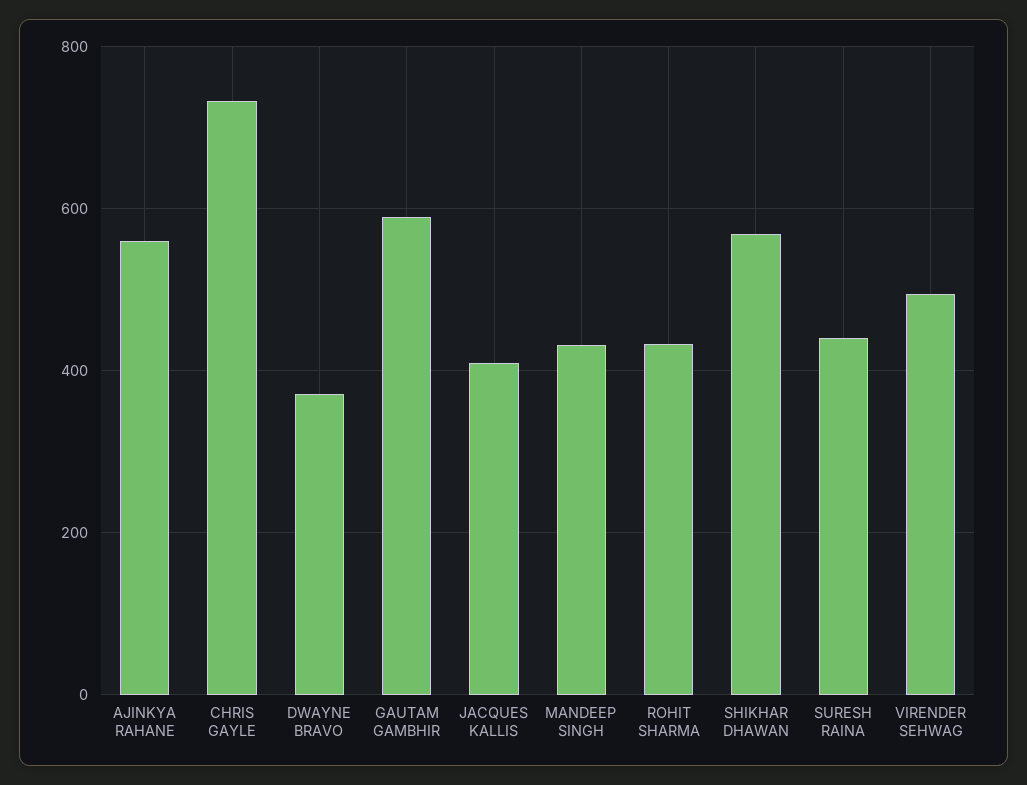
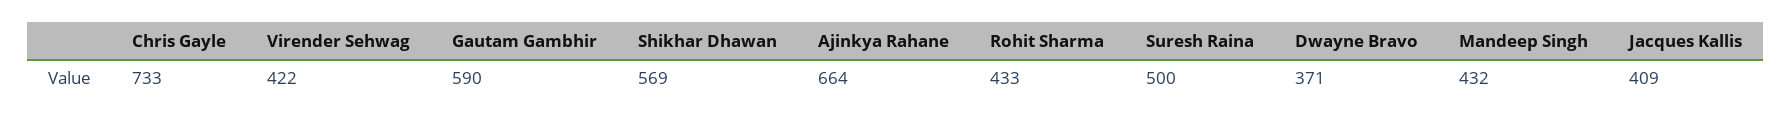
AJINKYA RAHANE: 560 -> 664
SURESH RAINA: 440 -> 500
VIRENDER SEHWAG: 500 -> 422

